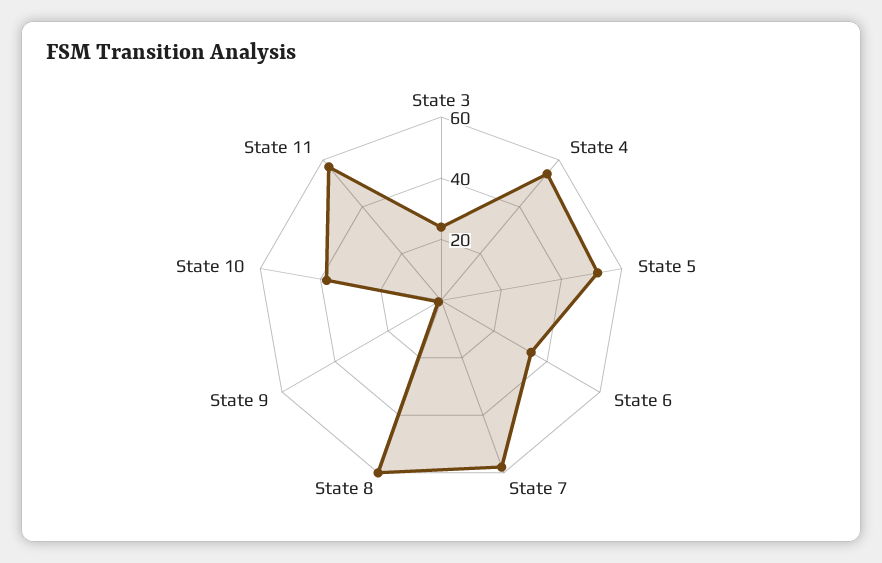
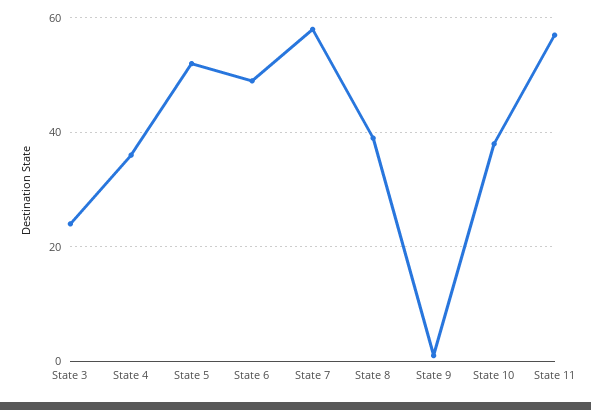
State 4: 55 -> 35
State 6: 35 -> 50
State 8: 60 -> 40

